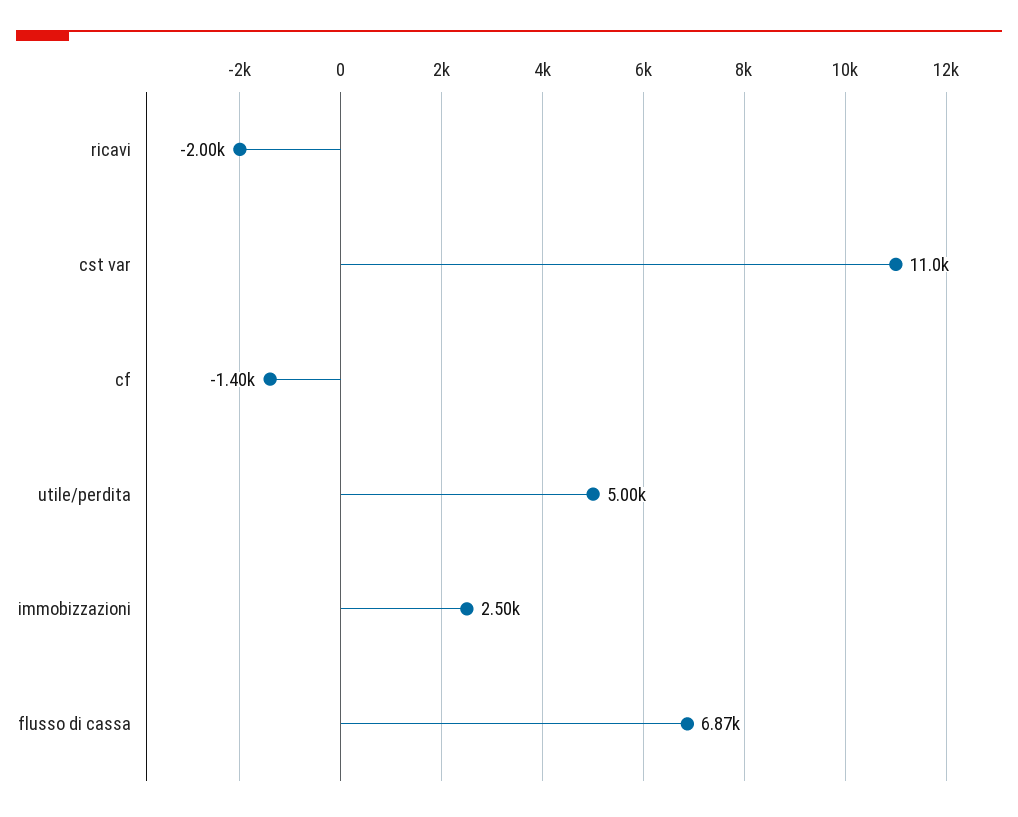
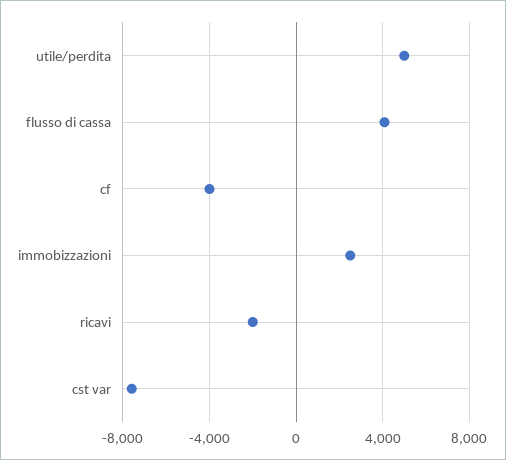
cst var: 11000 -> -7500
cf: -1400 -> -4000
flusso di cassa: 6870 -> 4000

